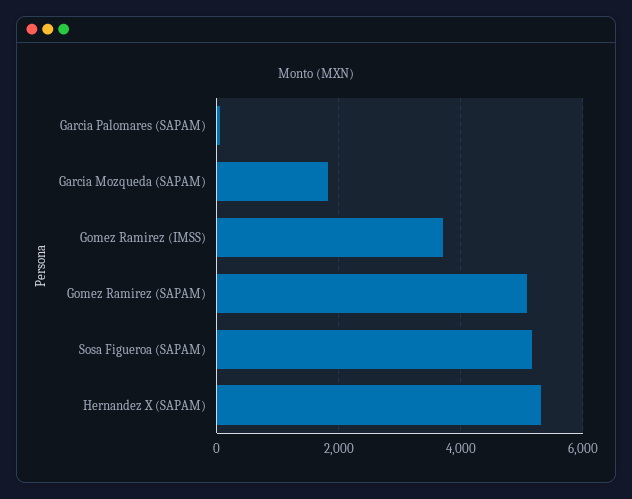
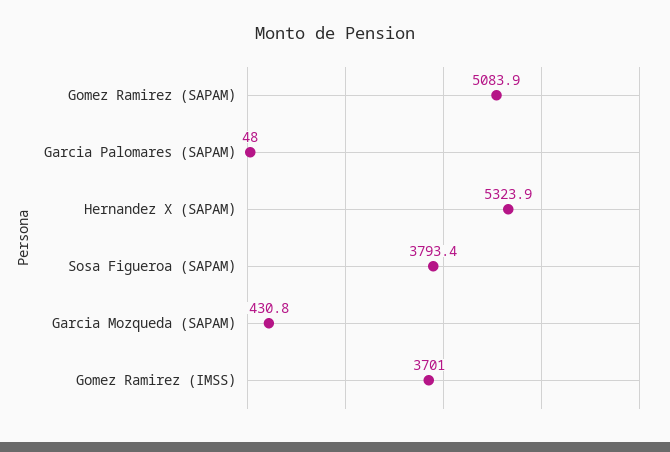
Garcia Mozqueda (SAPAM): 1800 -> 430.8
Sosa Figueroa (SAPAM): 5200 -> 3793.4

